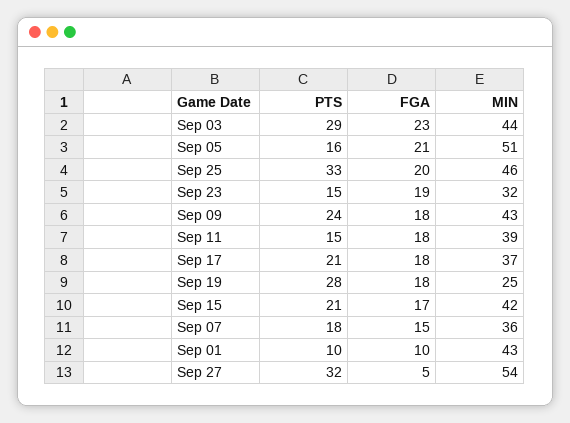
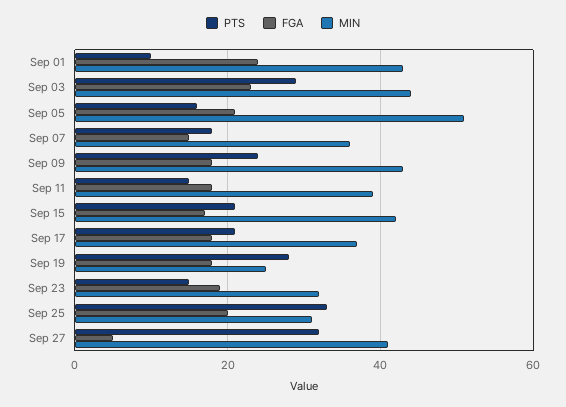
MIN, Sep 25: 46 -> 30
FGA, Sep 01: 10 -> 25
MIN, Sep 27: 54 -> 40

